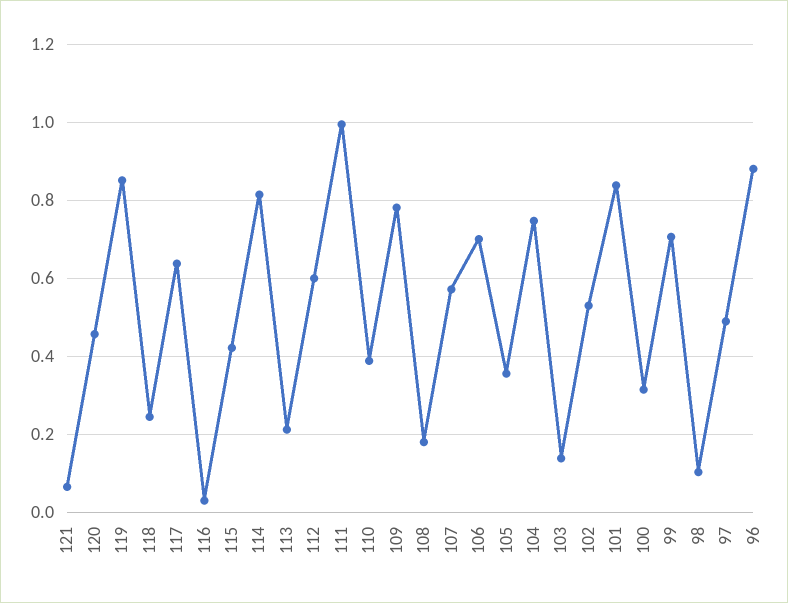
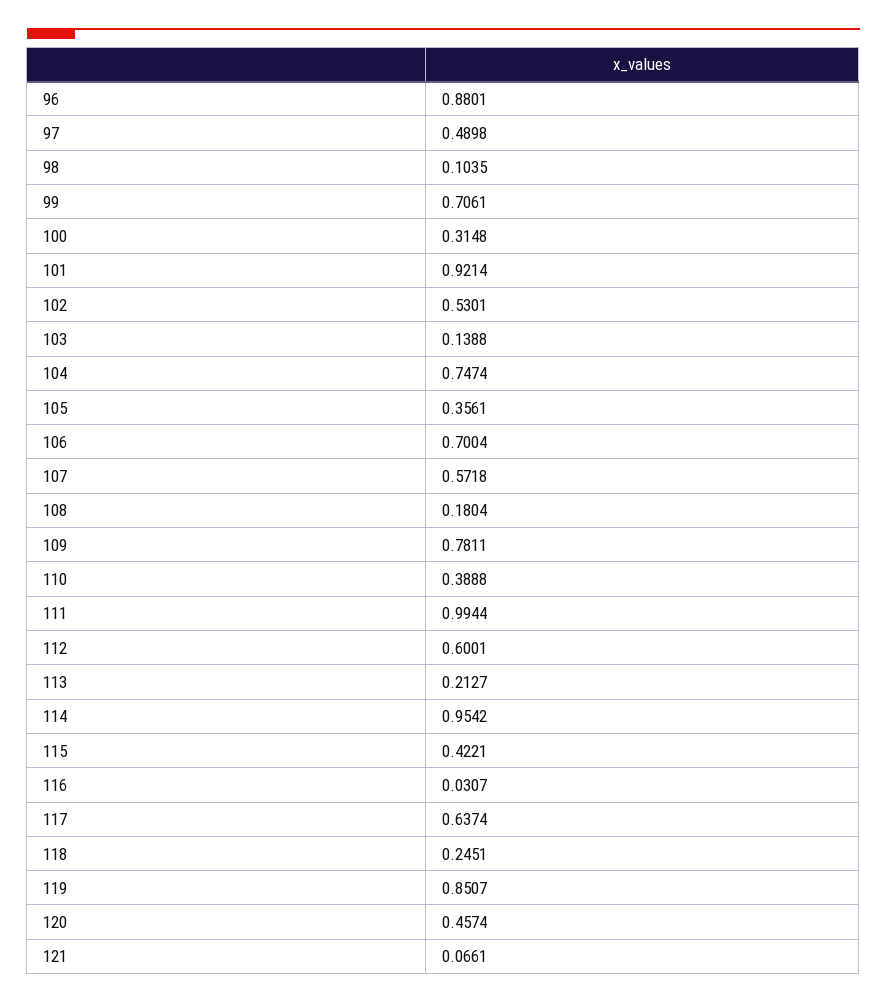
114: 0.82 -> 0.9542
101: 0.84 -> 0.9214

